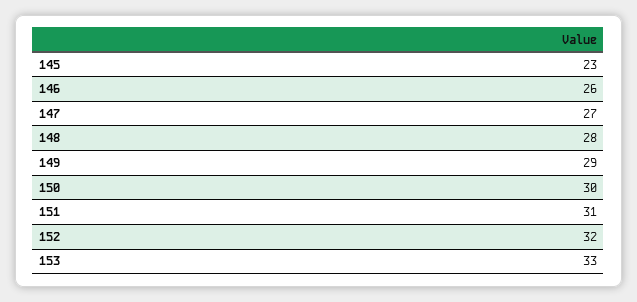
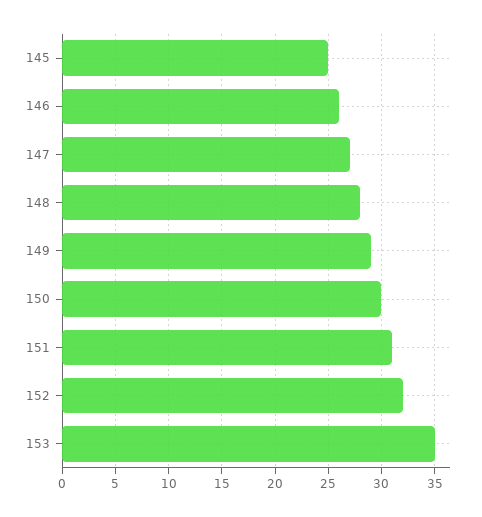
145: 23 -> 25
153: 33 -> 35

